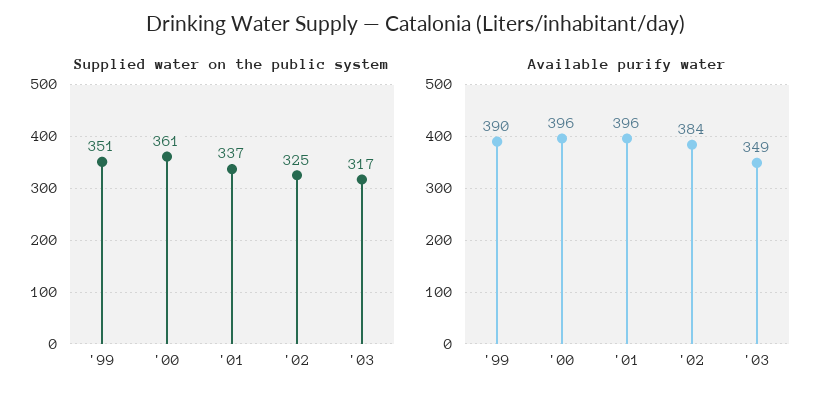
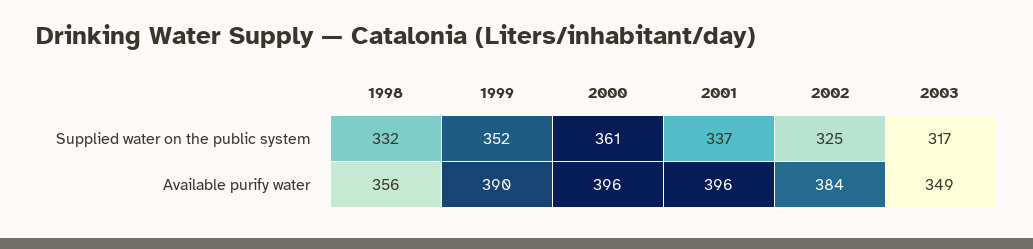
Supplied water on the public system, '99: 351 -> 352
Supplied water on the public system, 1998: none -> 332
Available purify water, 1998: none -> 356

